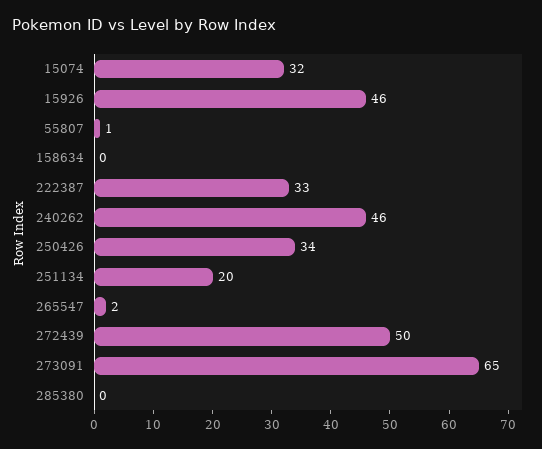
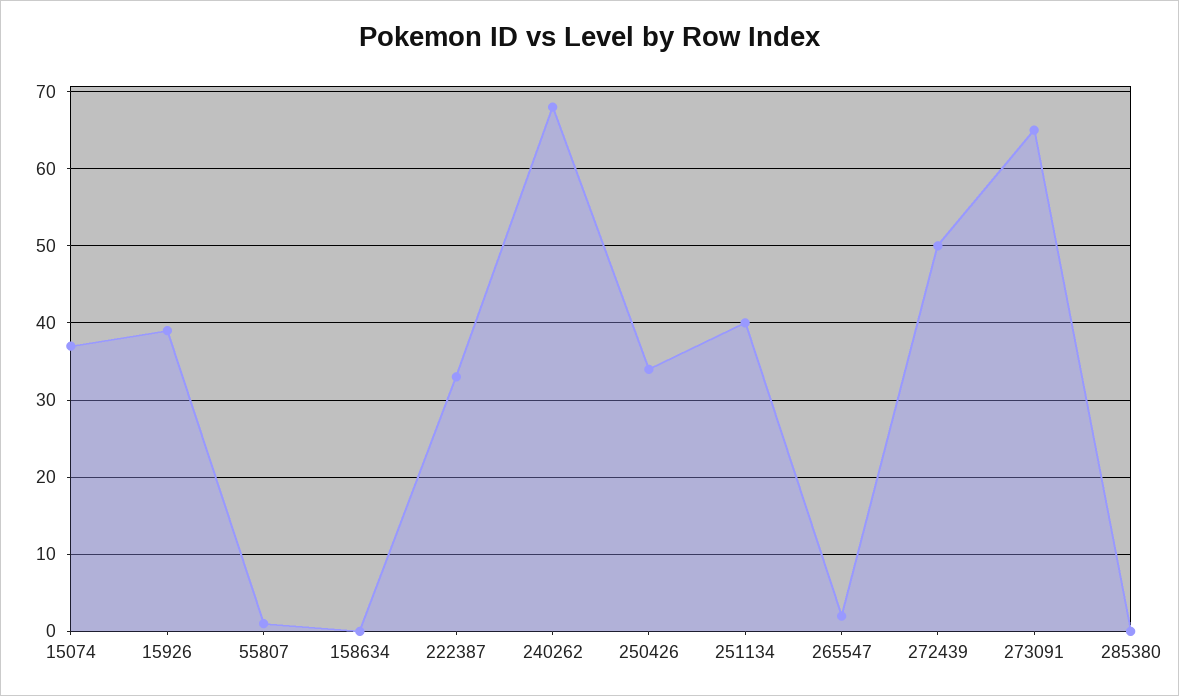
15074: 32 -> 37
15926: 46 -> 39
240262: 46 -> 68
251134: 20 -> 40

